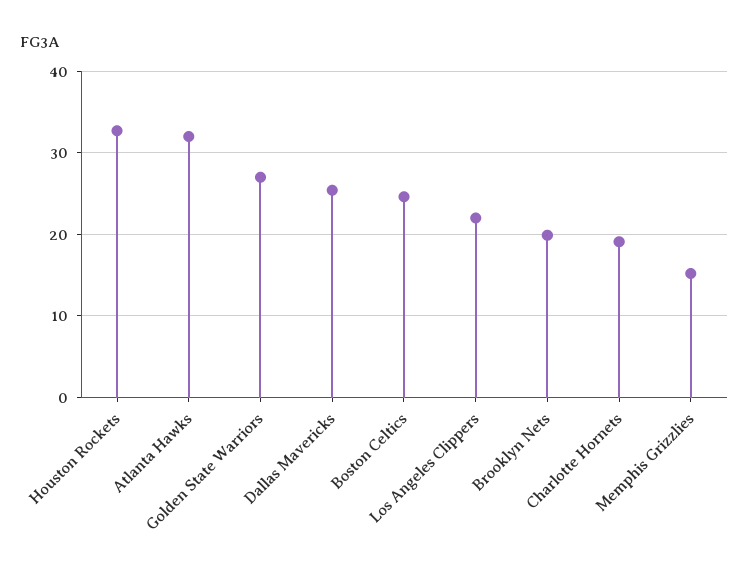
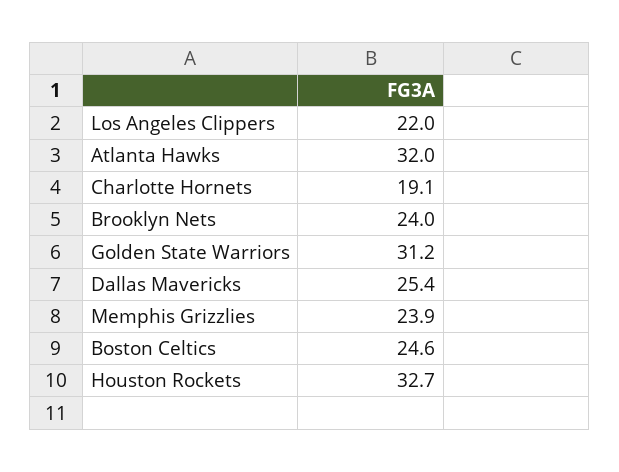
Golden State Warriors: 27 -> 31.2
Brooklyn Nets: 20 -> 24
Memphis Grizzlies: 15 -> 23.9

